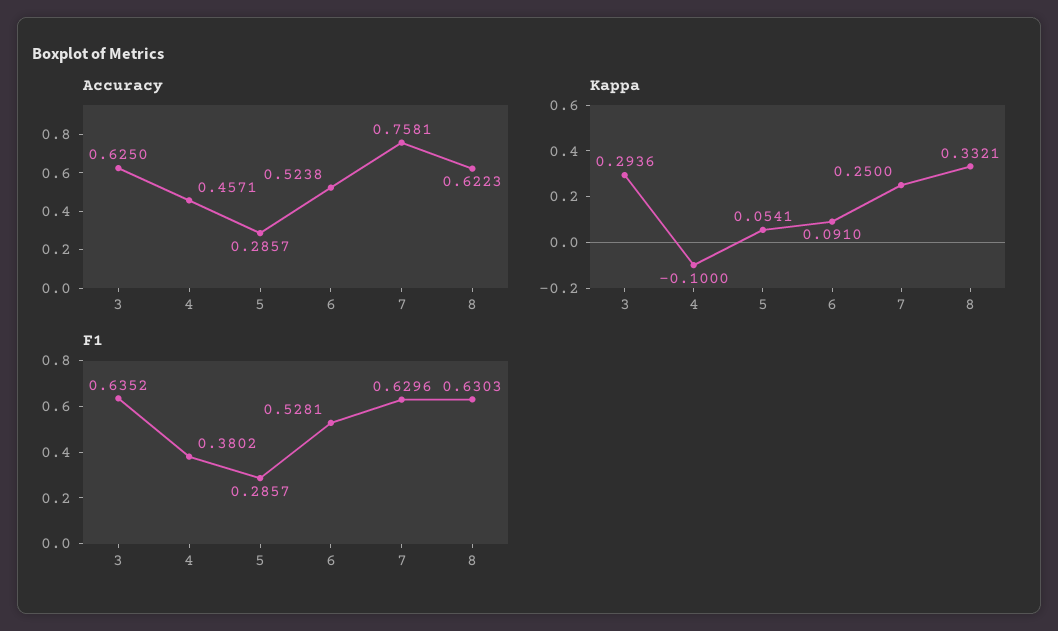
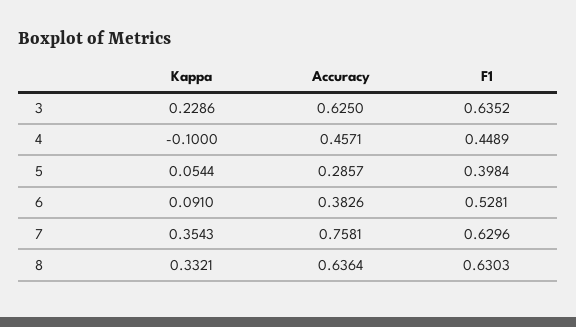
Accuracy, 6: 0.5238 -> 0.3826
Accuracy, 8: 0.6223 -> 0.6364
Kappa, 3: 0.2936 -> 0.2286
Kappa, 5: 0.0541 -> 0.0544
Kappa, 7: 0.25 -> 0.3543
F1, 4: 0.3802 -> 0.4489
F1, 5: 0.2857 -> 0.3984

